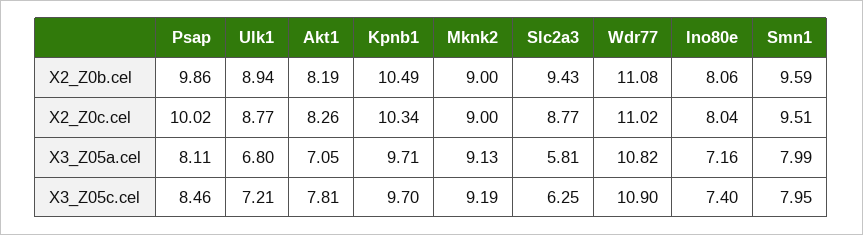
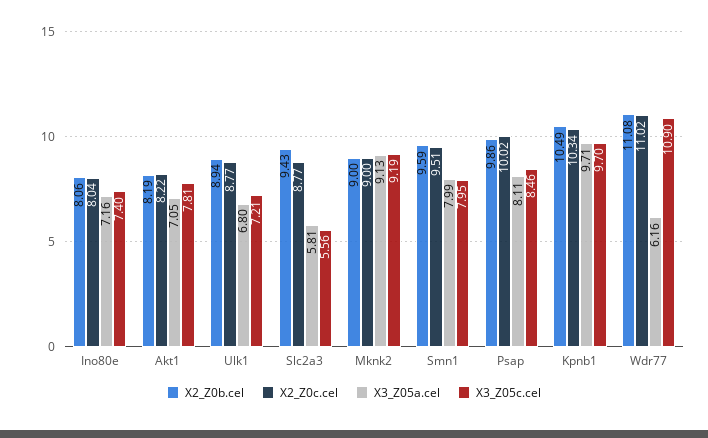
X2_Z0c.cel, Akt1: 8.26 -> 8.22
X3_Z05a.cel, Wdr77: 10.82 -> 6.16
X3_Z05c.cel, Slc2a3: 6.25 -> 5.56

